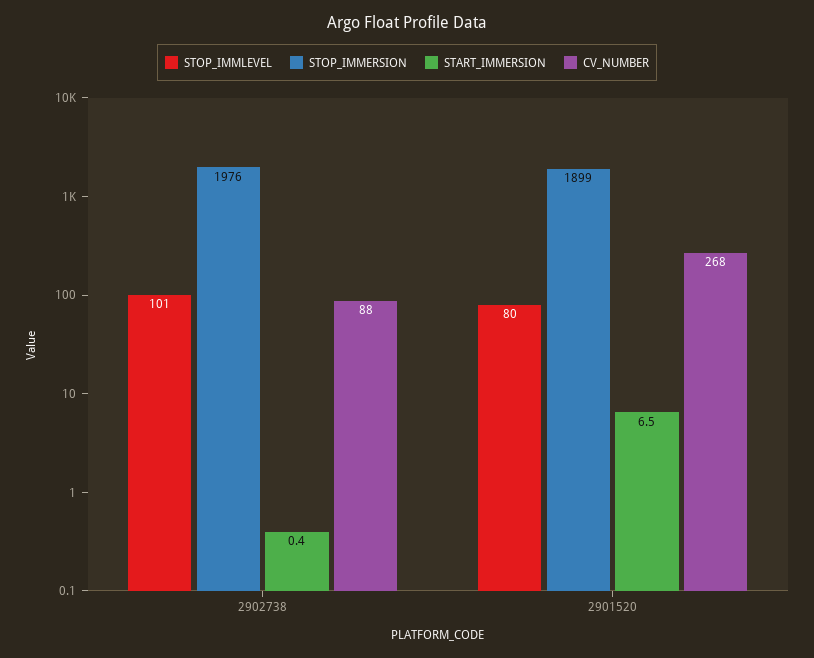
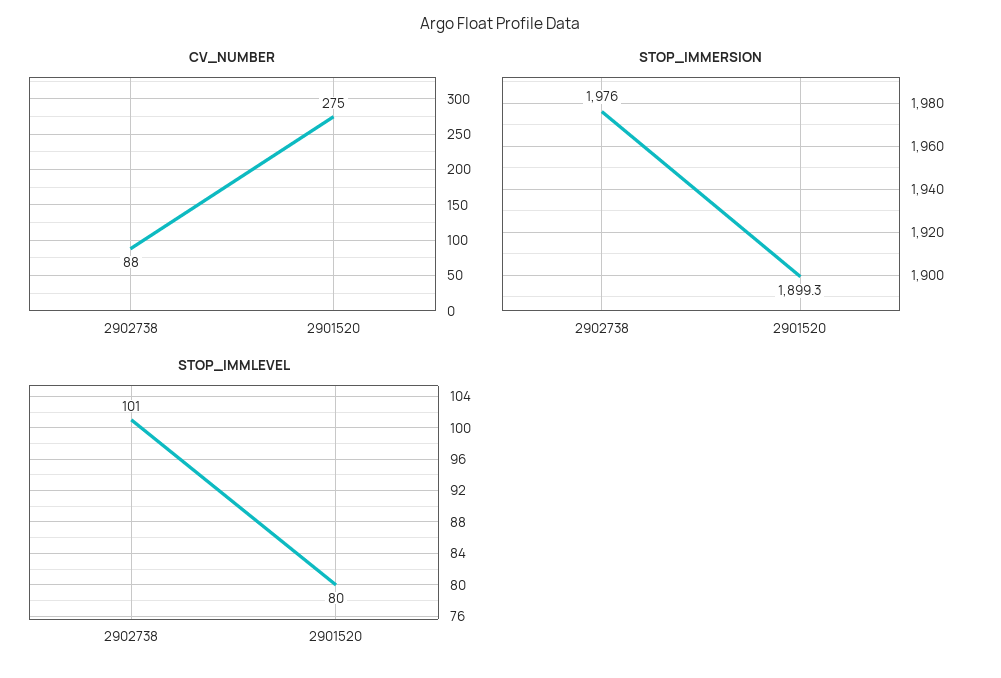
START_IMMERSION, 2902738: 0.4 -> none
START_IMMERSION, 2901520: 6.5 -> none
CV_NUMBER, 2901520: 268 -> 275

